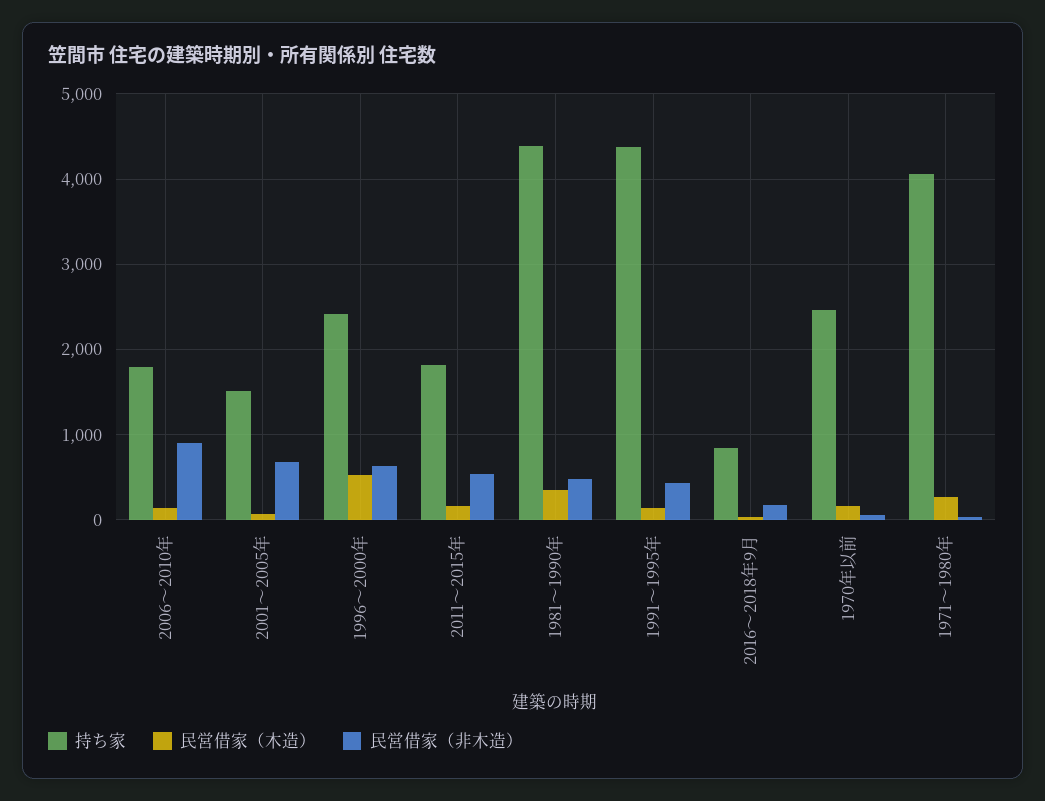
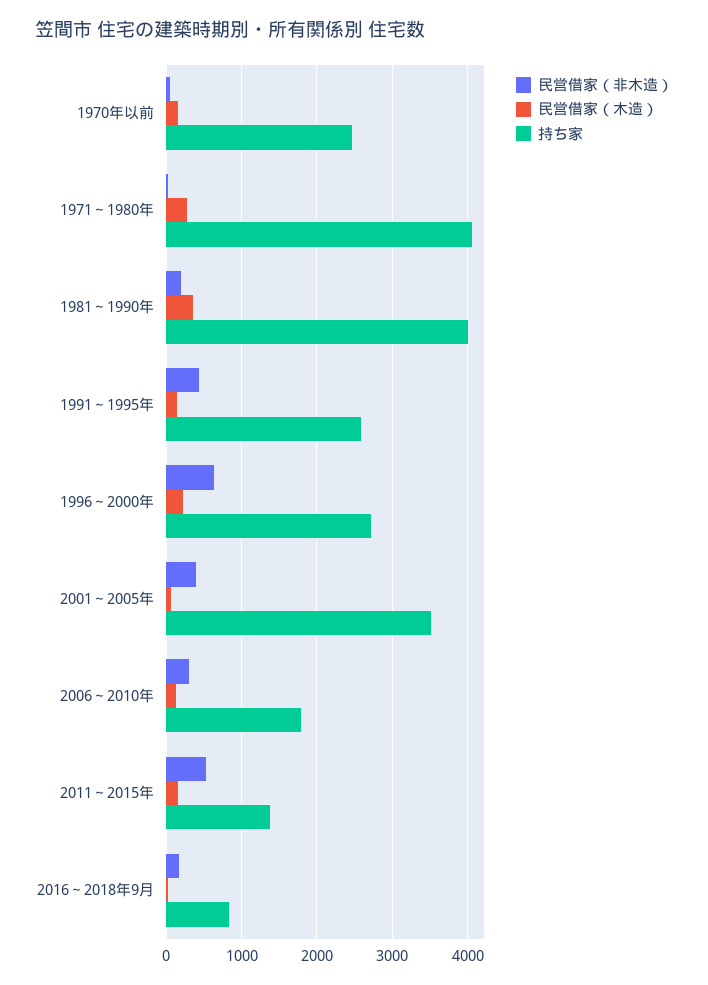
民営借家（非木造）, 2006～2010年: 900 -> 300
持ち家, 2001～2005年: 1500 -> 3500
民営借家（非木造）, 2001～2005年: 700 -> 400
持ち家, 1996～2000年: 2400 -> 2700
民営借家（木造）, 1996～2000年: 500 -> 200
持ち家, 2011～2015年: 1800 -> 1400
持ち家, 1981～1990年: 4400 -> 4000
民営借家（非木造）, 1981～1990年: 500 -> 200
持ち家, 1991～1995年: 4400 -> 2600

